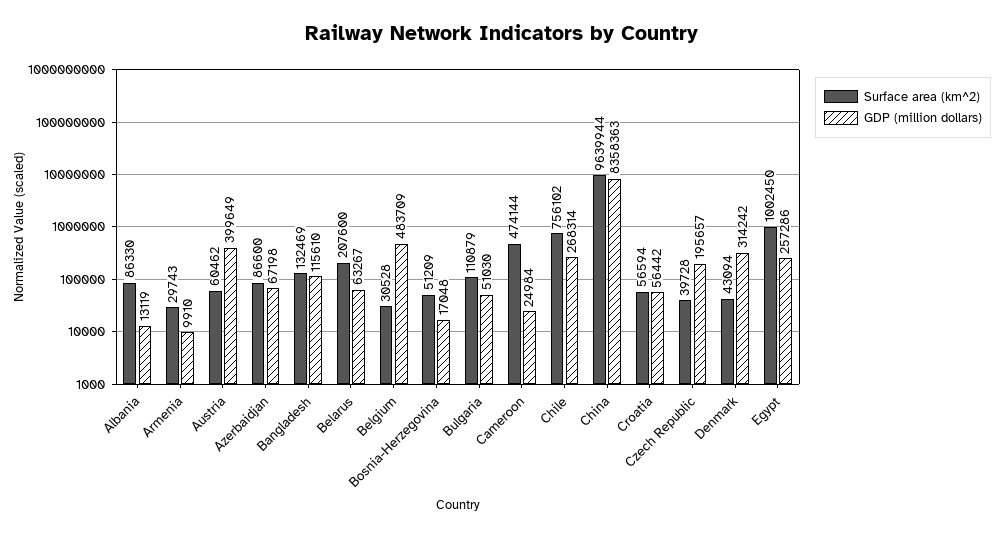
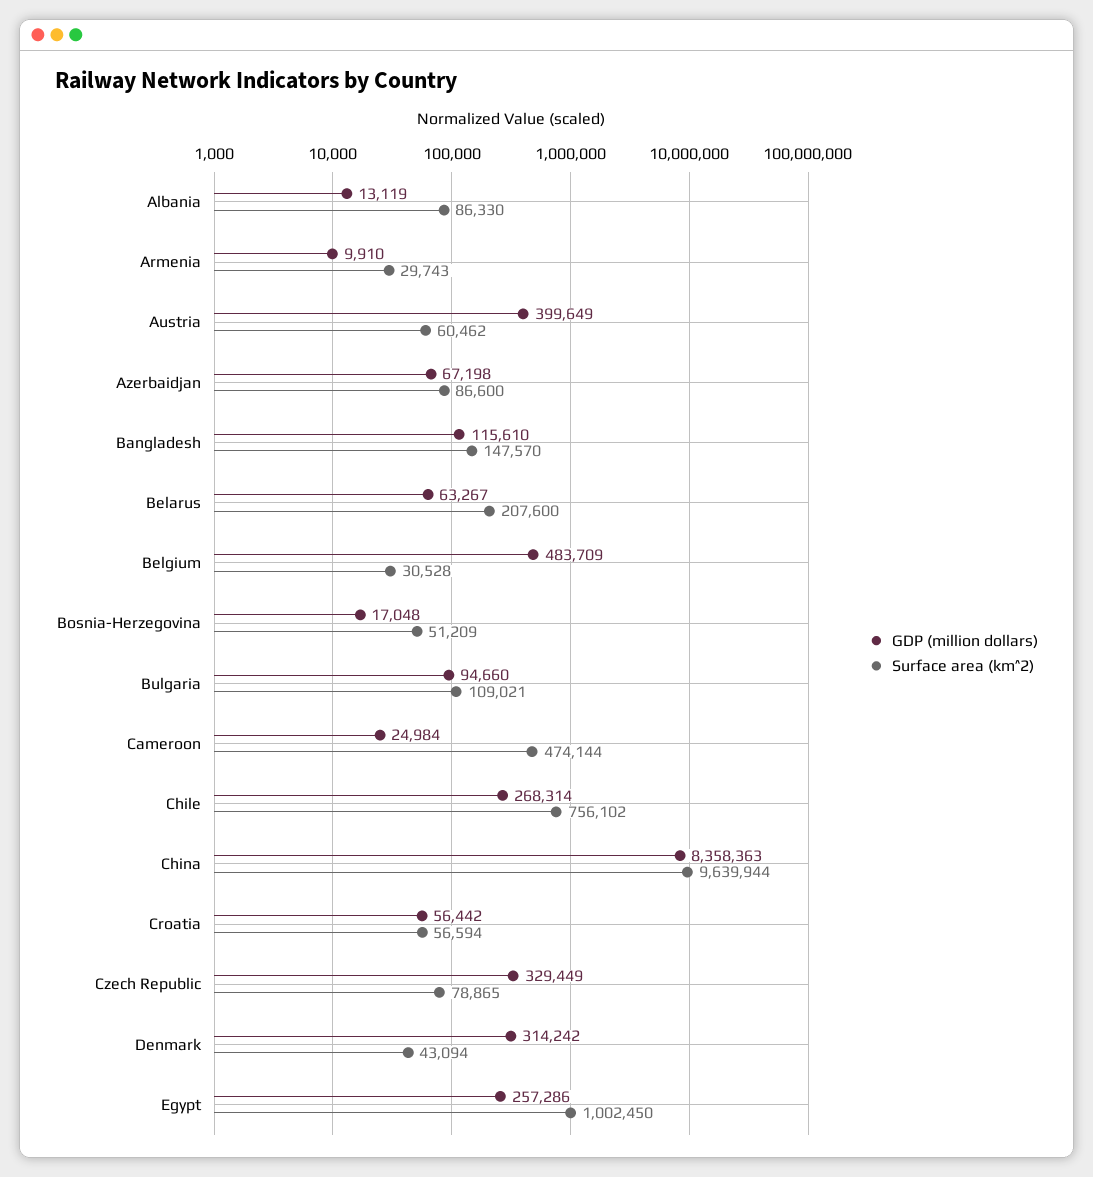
Surface area (km^2), Bangladesh: 132469 -> 147570
Surface area (km^2), Bulgaria: 110879 -> 109021
GDP (million dollars), Bulgaria: 51030 -> 94660
Surface area (km^2), Czech Republic: 39728 -> 78865
GDP (million dollars), Czech Republic: 195657 -> 329449

